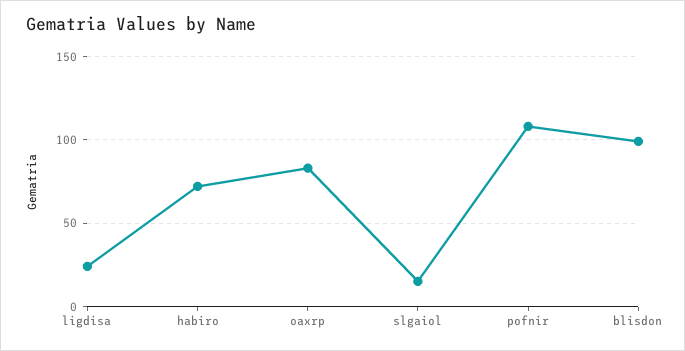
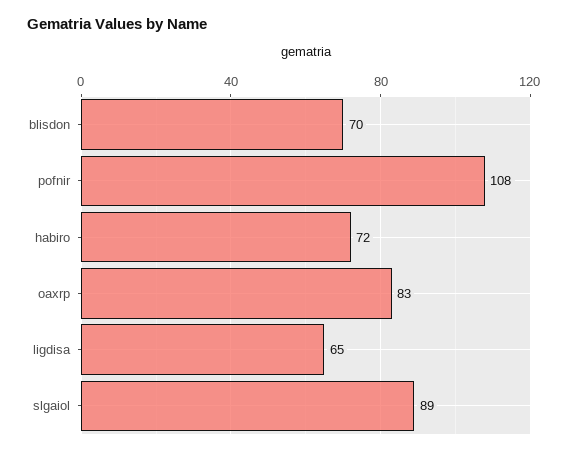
ligdisa: 25 -> 65
slgaiol: 15 -> 89
blisdon: 100 -> 70

